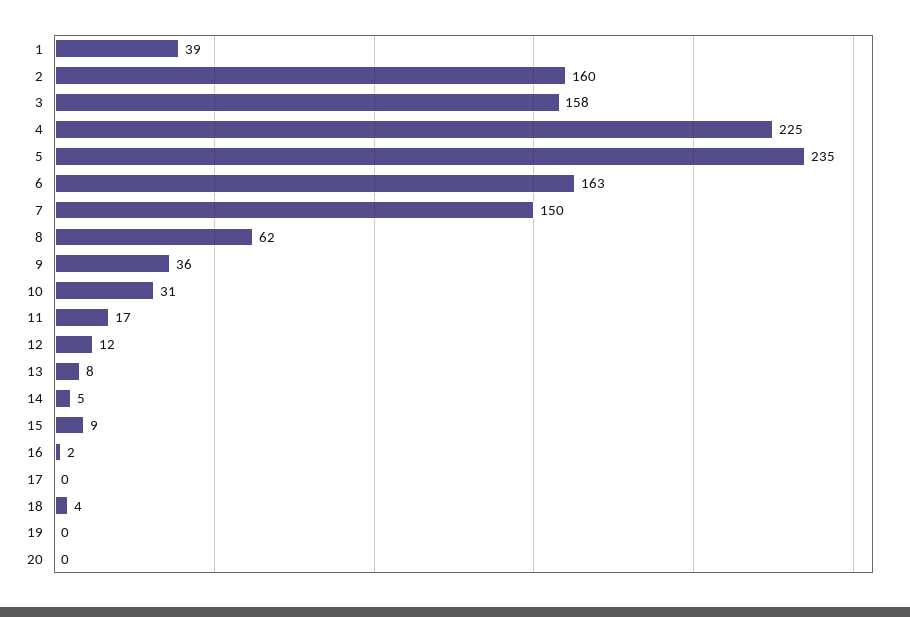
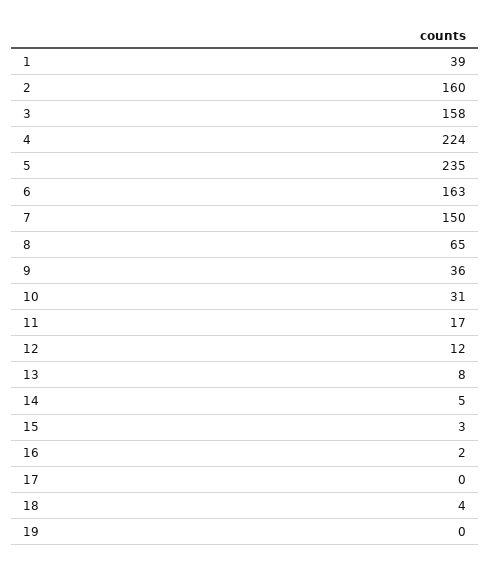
4: 225 -> 224
8: 62 -> 65
15: 9 -> 3
20: 0 -> none

